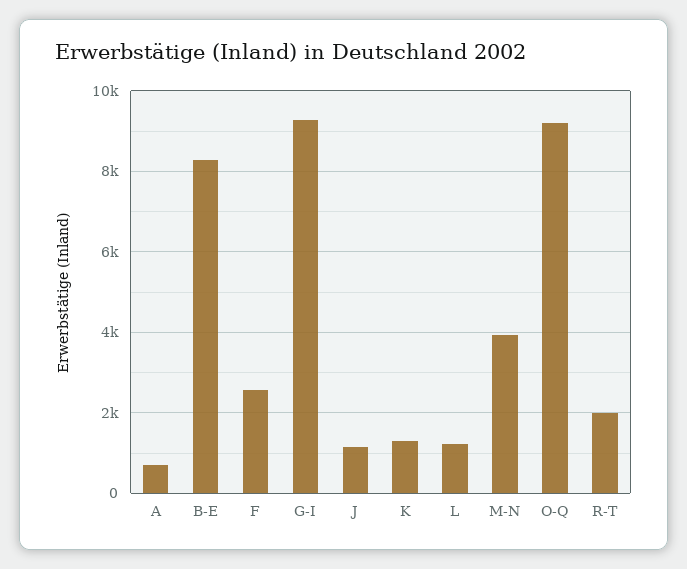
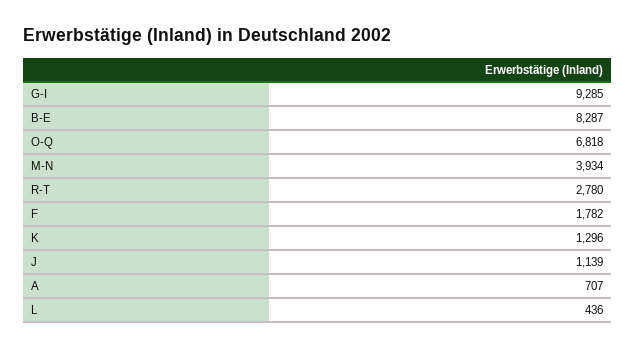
F: 2600 -> 1782
L: 1200 -> 436
O-Q: 9200 -> 6818
R-T: 2000 -> 2780

